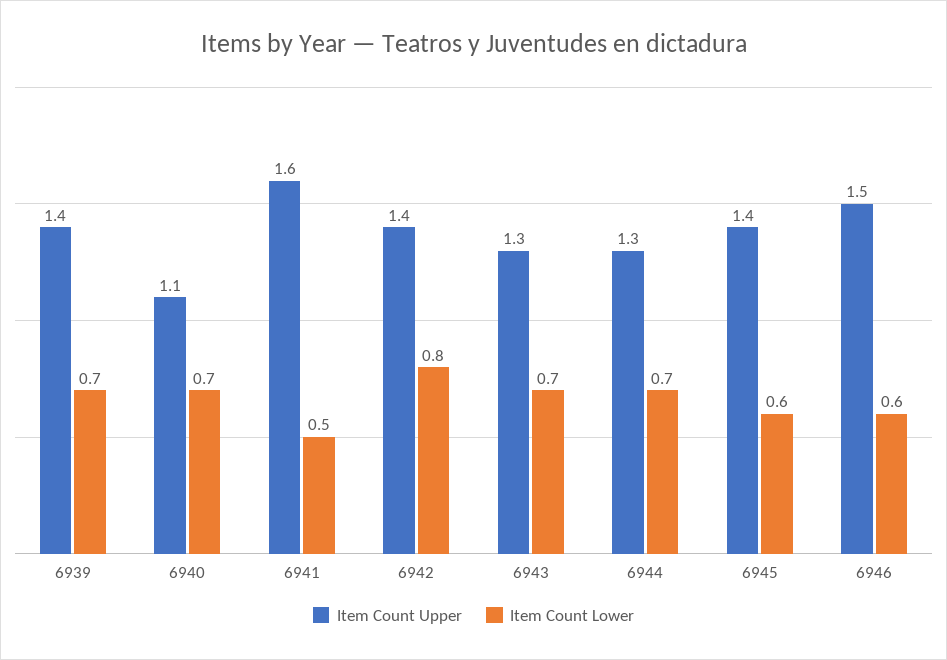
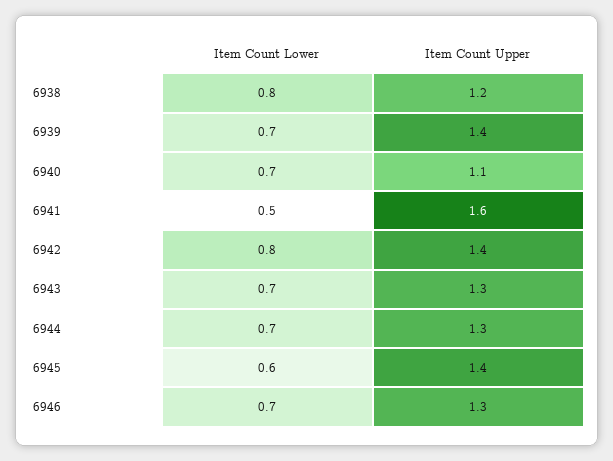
Item Count Upper, 6946: 1.5 -> 1.3
Item Count Lower, 6946: 0.6 -> 0.7
Item Count Lower, 6938: none -> 0.8
Item Count Upper, 6938: none -> 1.2

